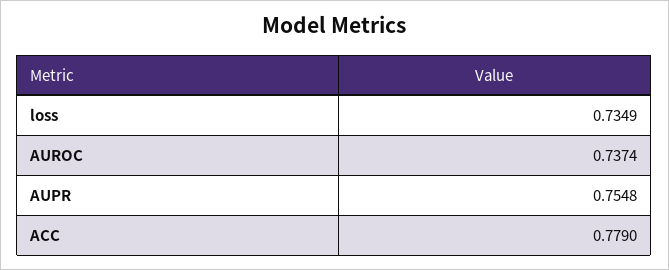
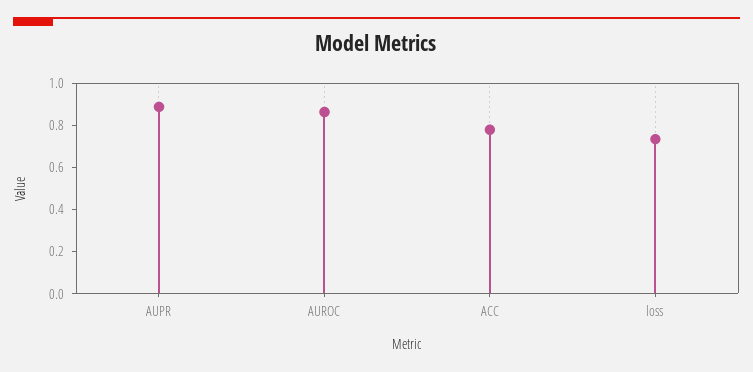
AUROC: 0.7374 -> 0.85
AUPR: 0.7548 -> 0.9

